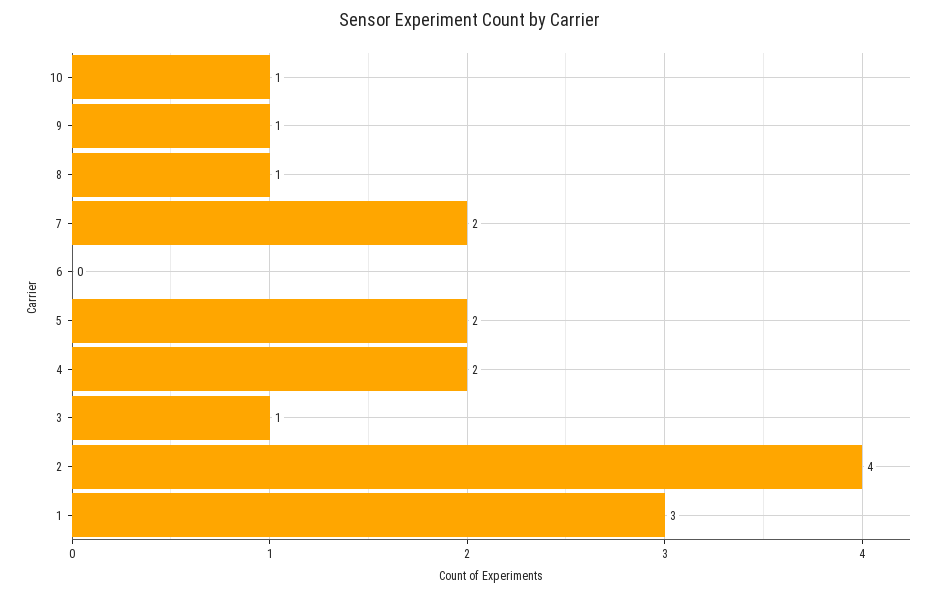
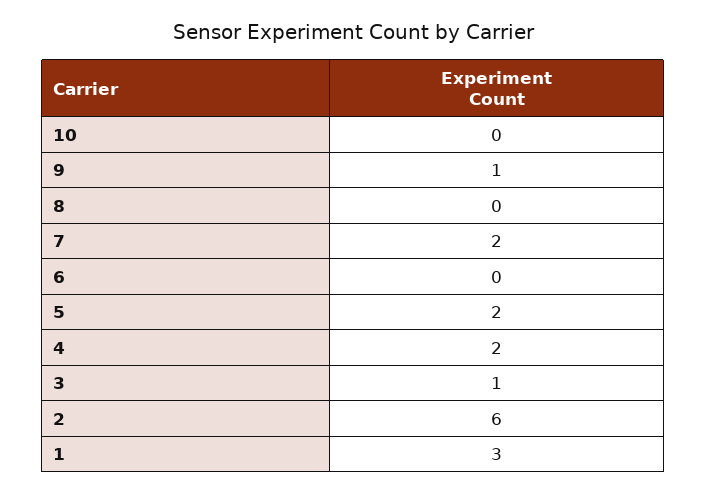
10: 1 -> 0
8: 1 -> 0
2: 4 -> 6

